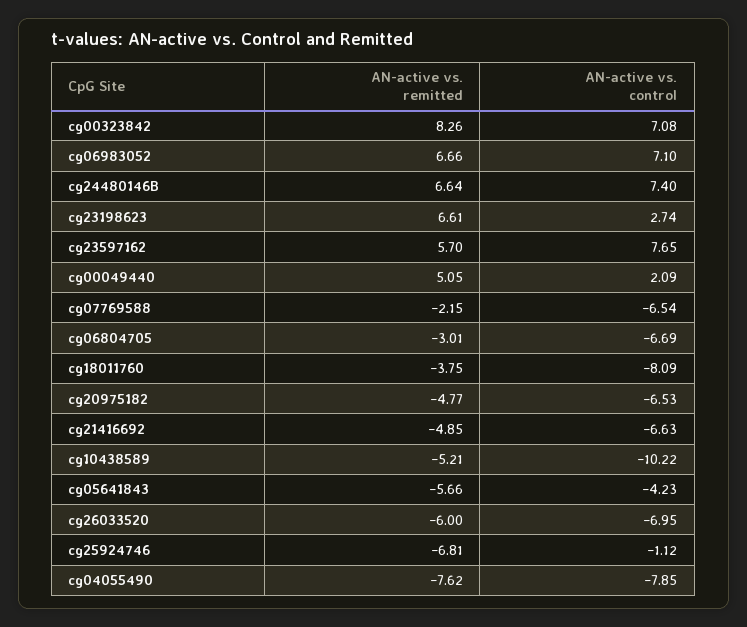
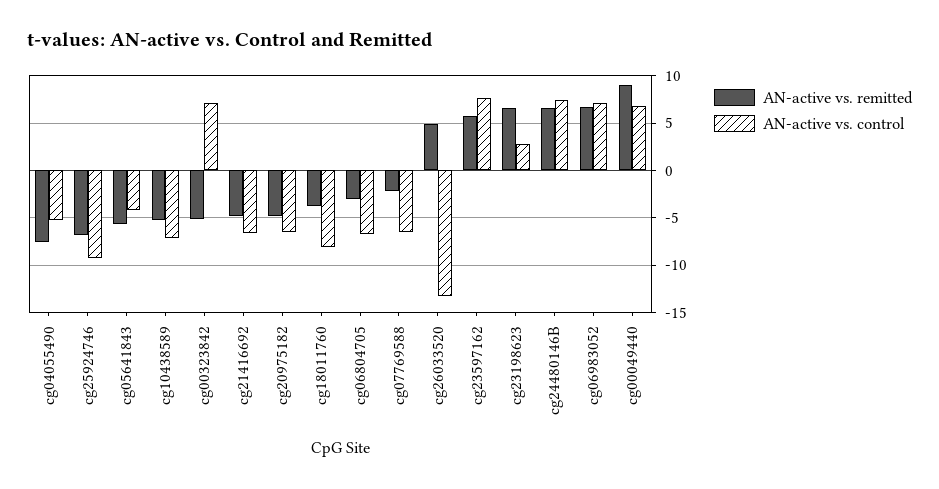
AN-active vs. remitted, cg00323842: 8.26 -> -5
AN-active vs. remitted, cg00049440: 5.05 -> 9
AN-active vs. control, cg00049440: 2.09 -> 7
AN-active vs. control, cg10438589: -10.22 -> -7
AN-active vs. remitted, cg26033520: -6 -> 5
AN-active vs. control, cg26033520: -6.95 -> -13
AN-active vs. control, cg25924746: -1.12 -> -9
AN-active vs. control, cg04055490: -7.85 -> -5

